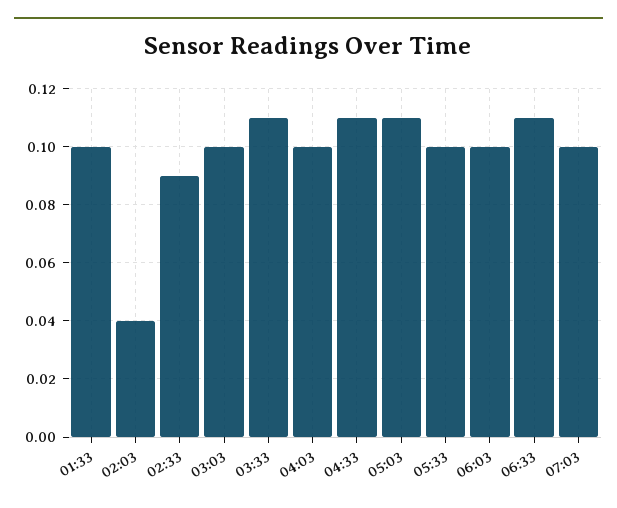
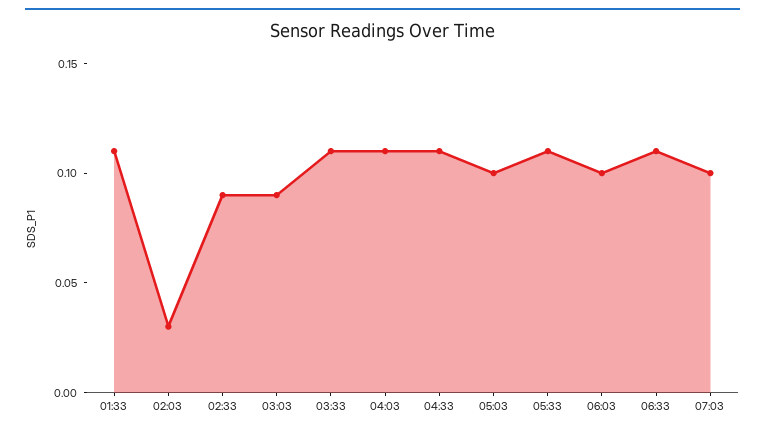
01:33: 0.1 -> 0.11
02:03: 0.04 -> 0.03
03:03: 0.1 -> 0.09
04:03: 0.1 -> 0.11
05:03: 0.11 -> 0.1
05:33: 0.1 -> 0.11

